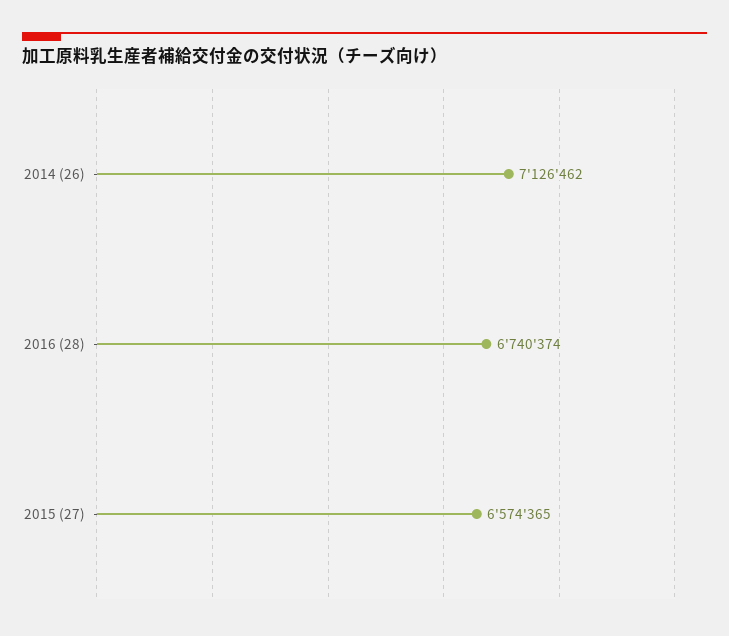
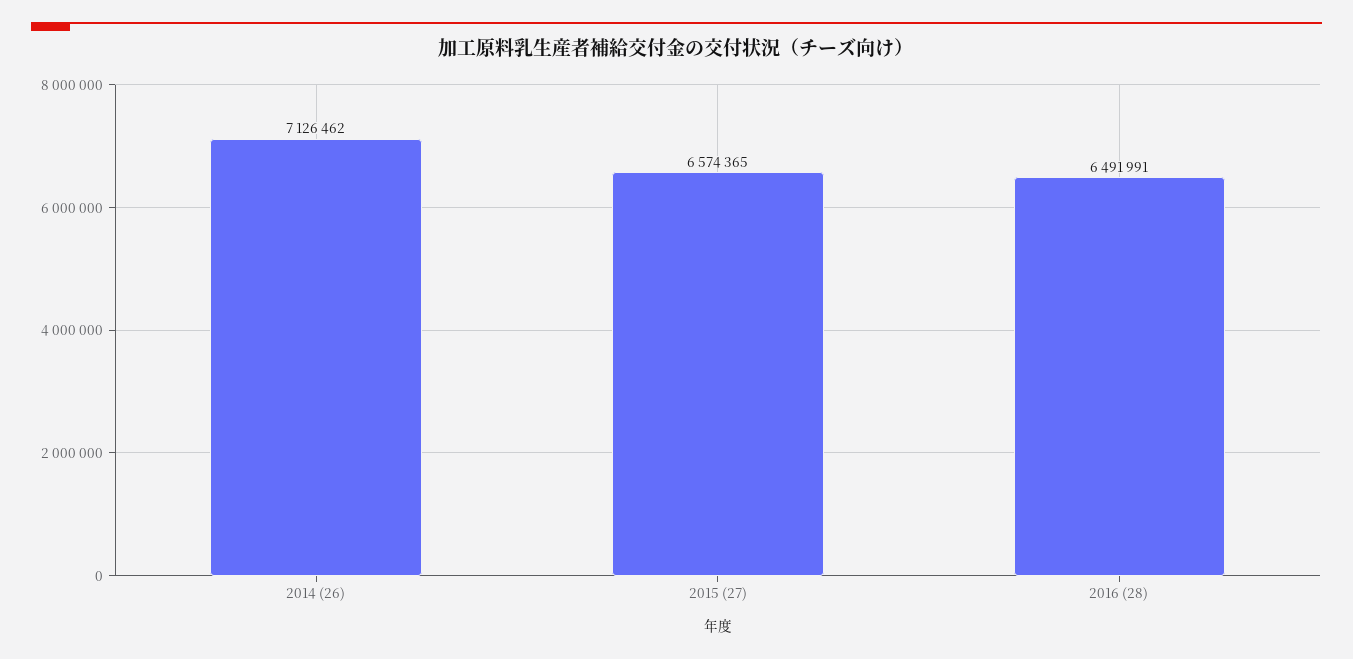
2016 (28): 6740374 -> 6491991

